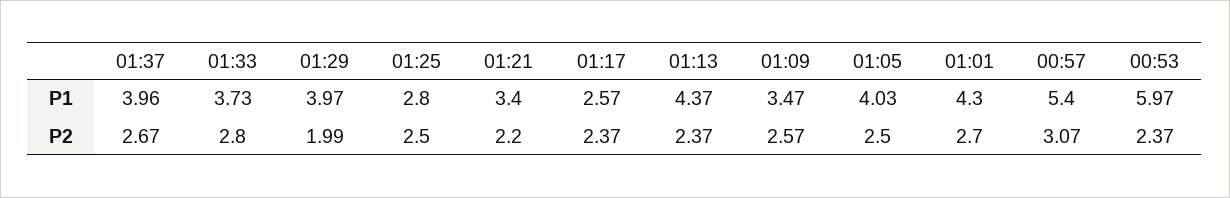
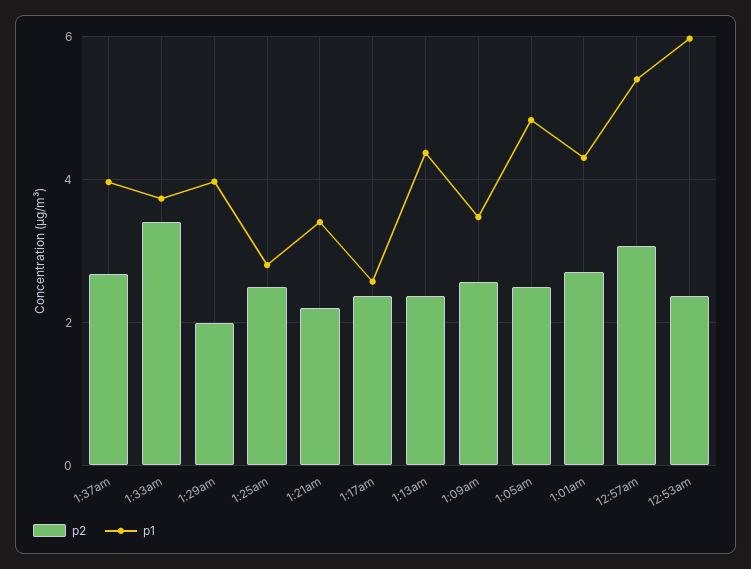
P1, 01:05: 4.03 -> 4.8
P2, 01:33: 2.8 -> 3.4

